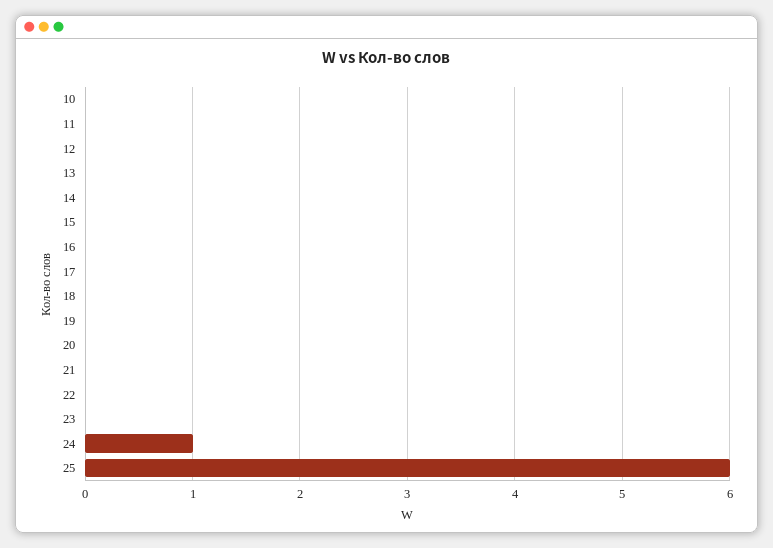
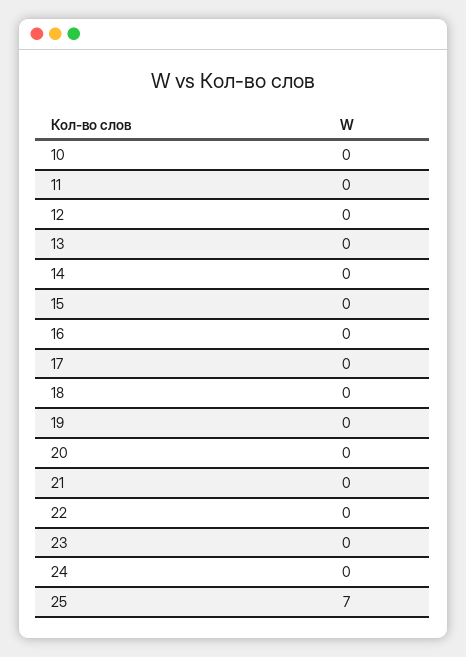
24: 1 -> 0
25: 6 -> 7

